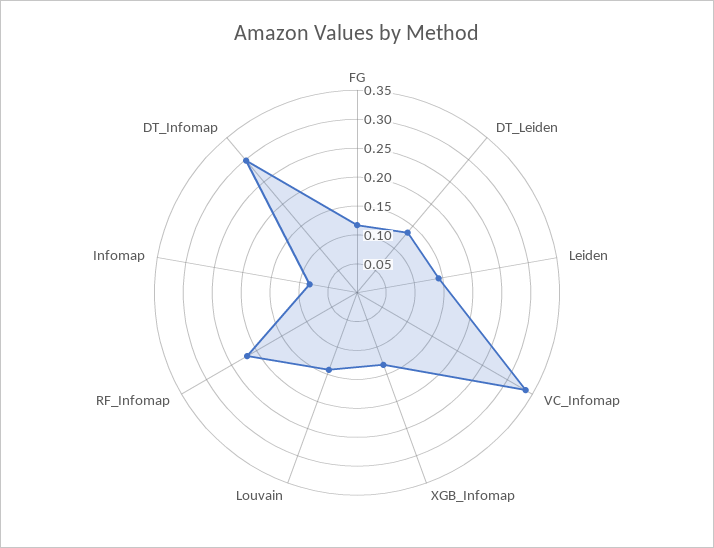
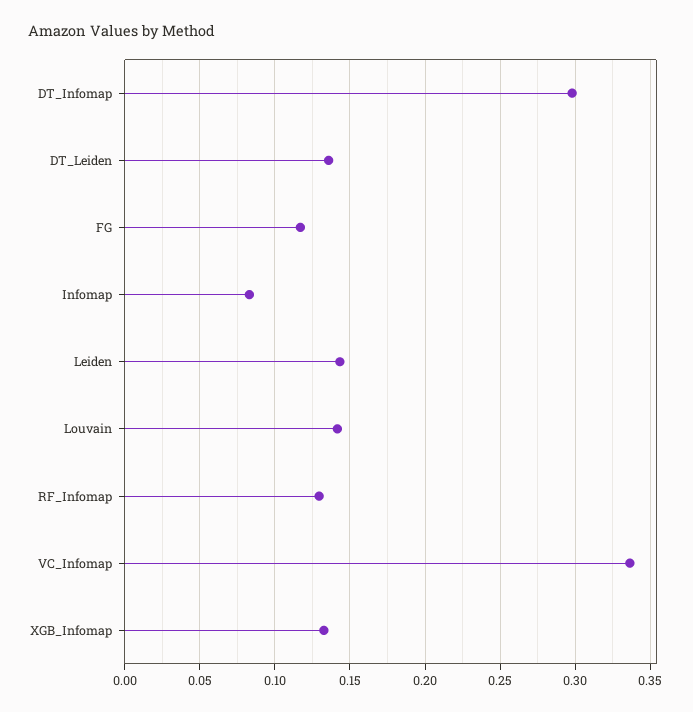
RF_Infomap: 0.225 -> 0.13

